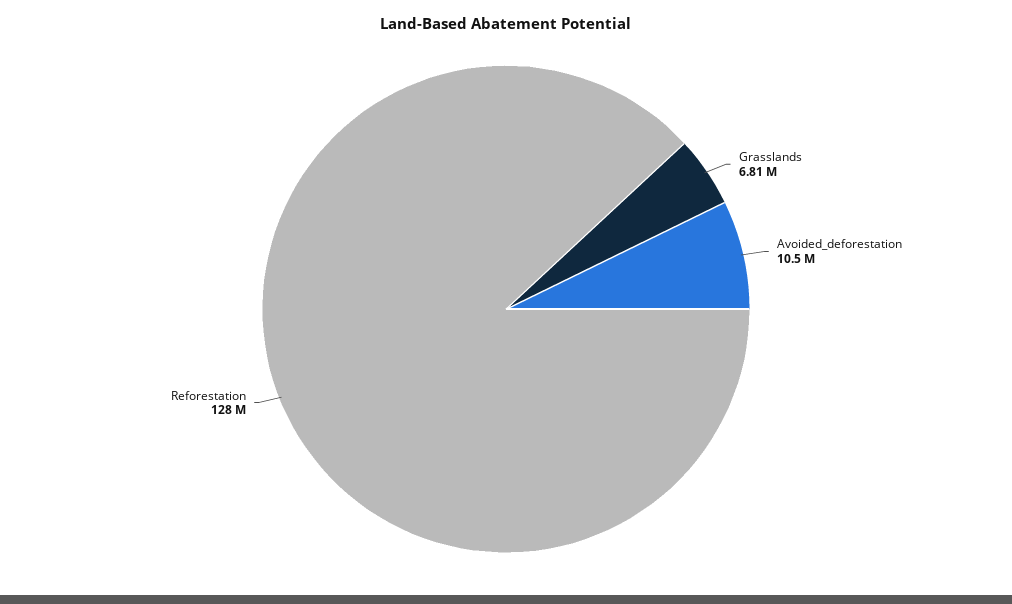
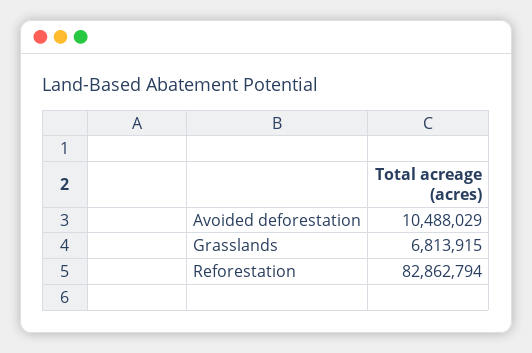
Reforestation: 128000000 -> 82862794

